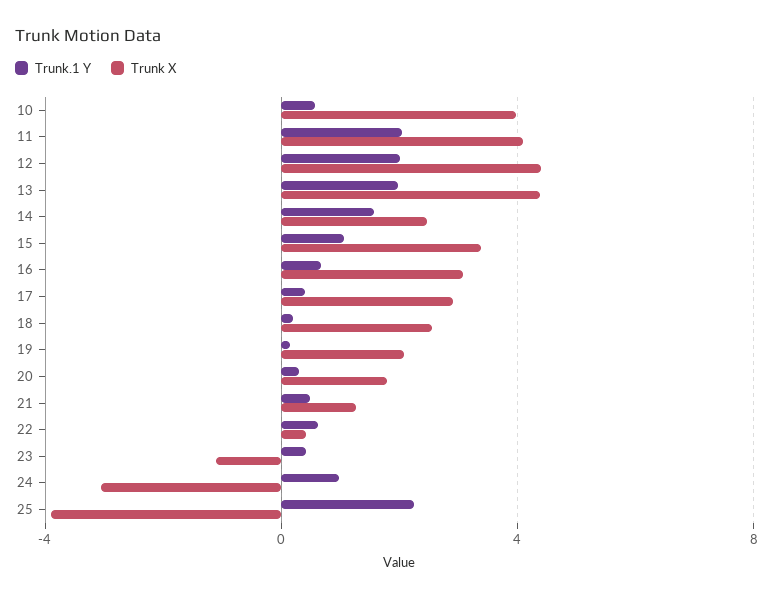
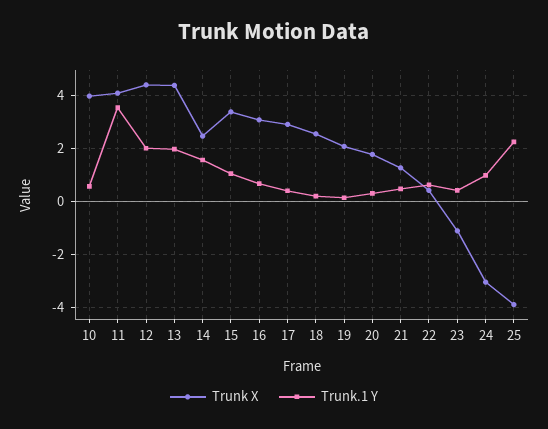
Trunk.1 Y, 11: 2 -> 3.5

